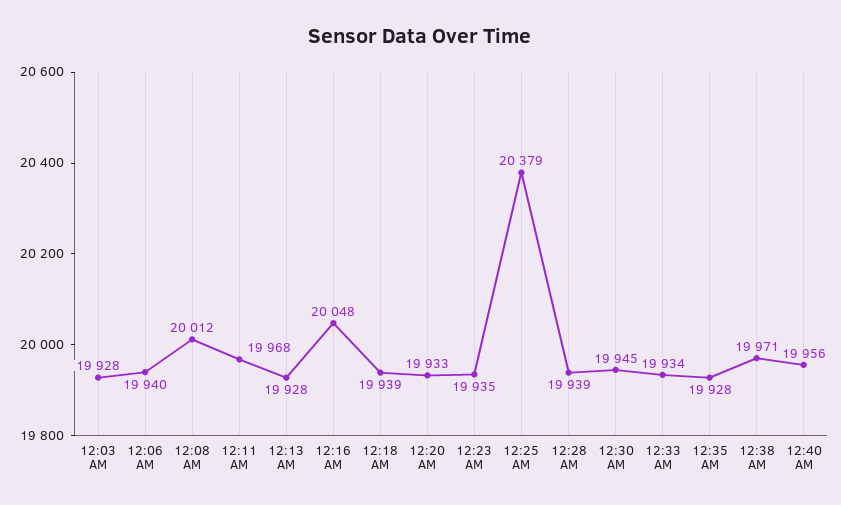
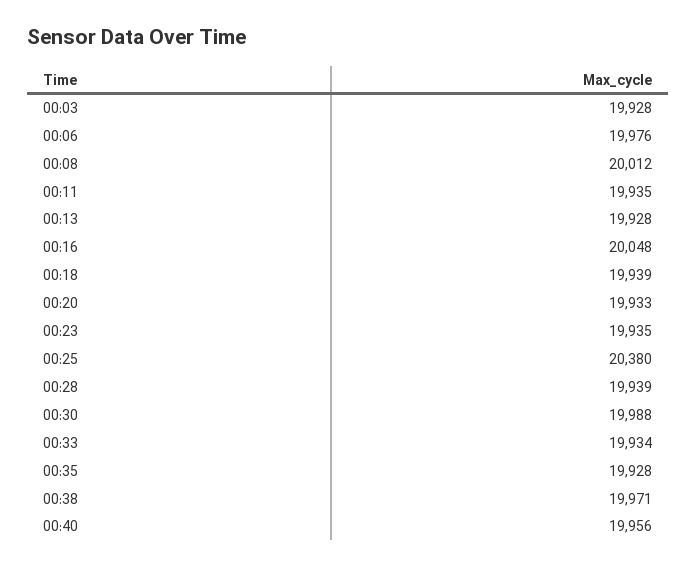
12:06 AM: 19940 -> 19976
12:11 AM: 19968 -> 19935
12:25 AM: 20379 -> 20380
12:30 AM: 19945 -> 19988

